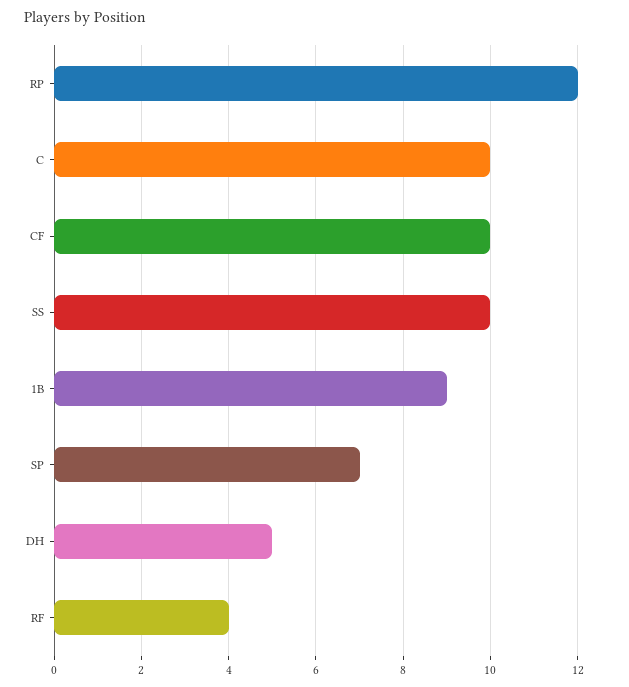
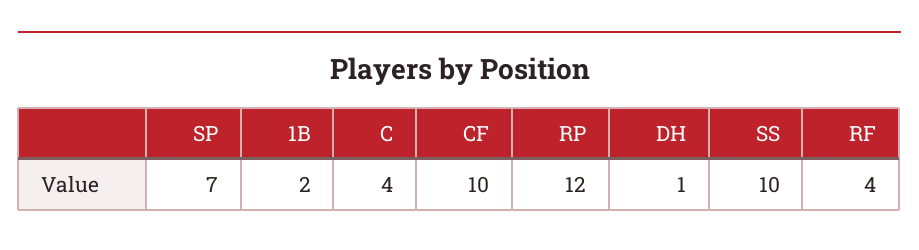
C: 10 -> 4
1B: 9 -> 2
DH: 5 -> 1

